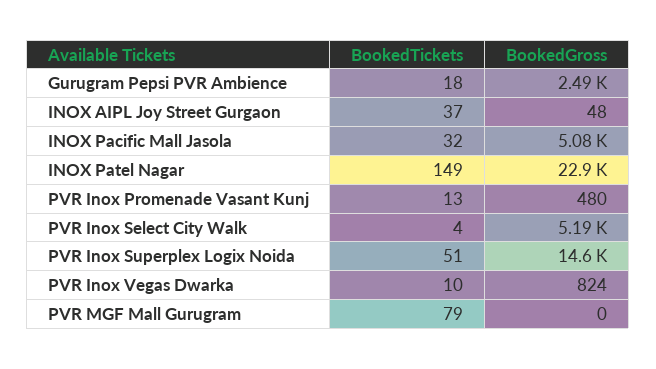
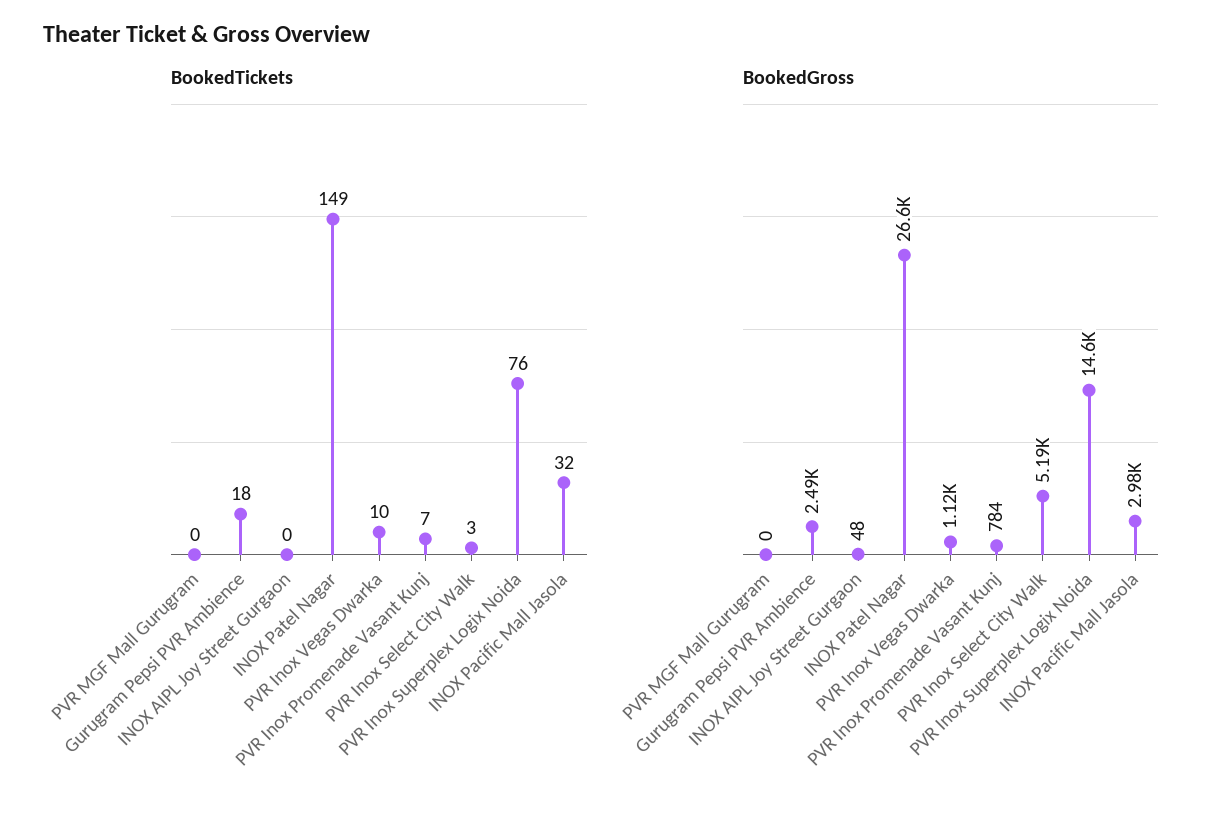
BookedTickets, INOX AIPL Joy Street Gurgaon: 37 -> 0
BookedGross, INOX Pacific Mall Jasola: 5080 -> 2980
BookedGross, INOX Patel Nagar: 22900 -> 26600
BookedTickets, PVR Inox Promenade Vasant Kunj: 13 -> 7
BookedGross, PVR Inox Promenade Vasant Kunj: 480 -> 784
BookedTickets, PVR Inox Select City Walk: 4 -> 3
BookedTickets, PVR Inox Superplex Logix Noida: 51 -> 76
BookedGross, PVR Inox Vegas Dwarka: 824 -> 1120
BookedTickets, PVR MGF Mall Gurugram: 79 -> 0

